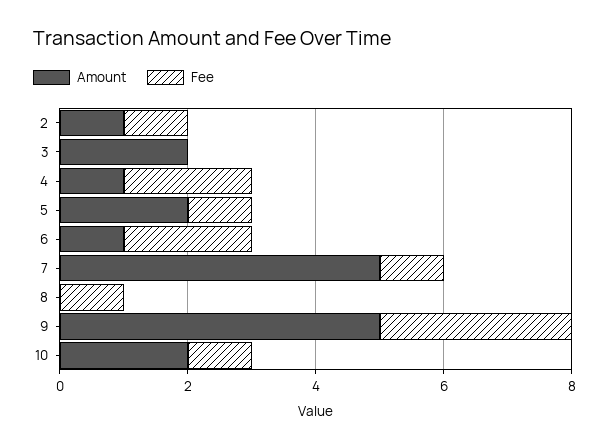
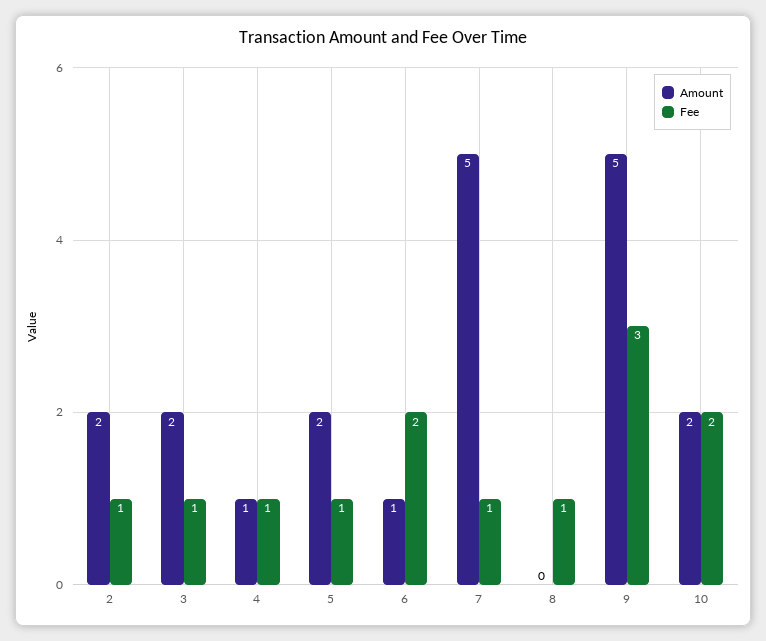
Amount, 2: 1 -> 2
Fee, 3: 0 -> 1
Fee, 4: 2 -> 1
Fee, 10: 1 -> 2

